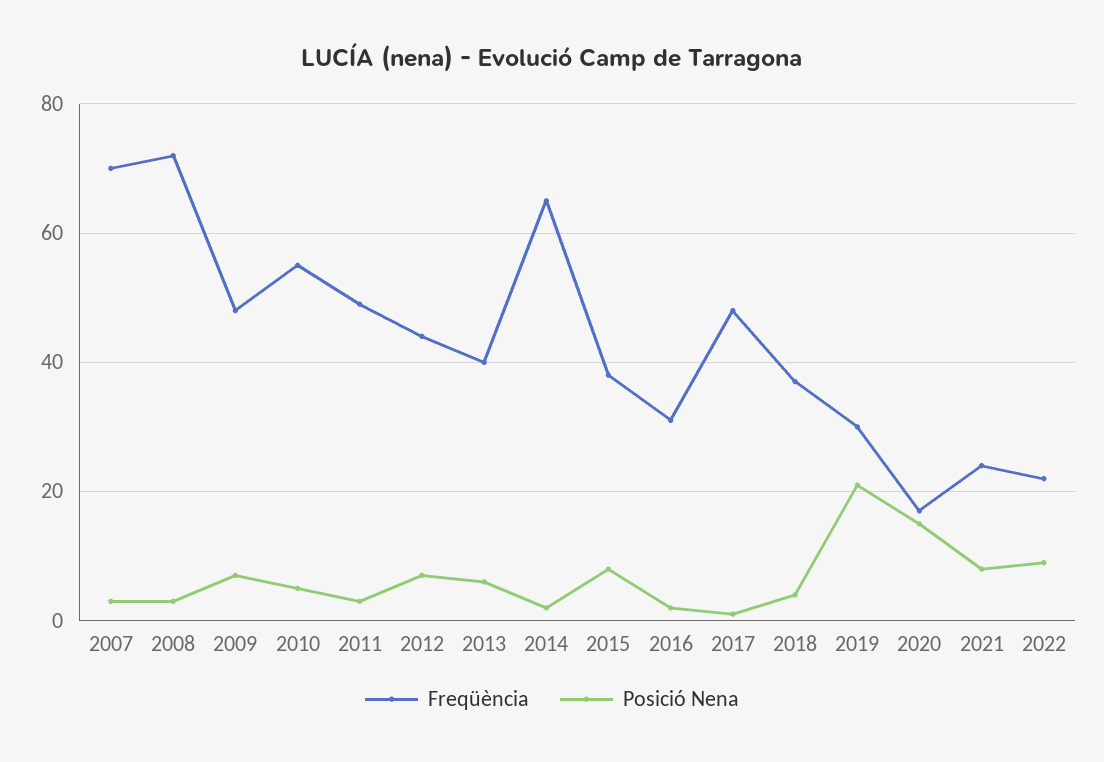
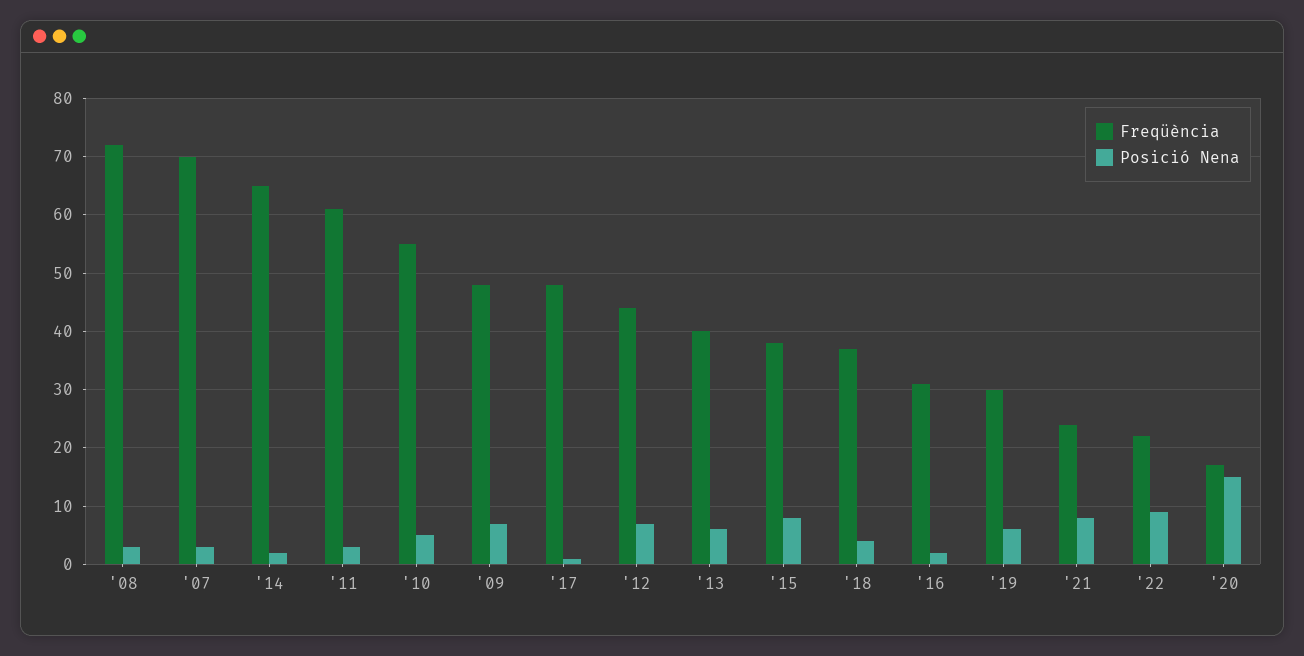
Freqüència, 2011: 50 -> 60
Posició Nena, 2019: 20 -> 5

